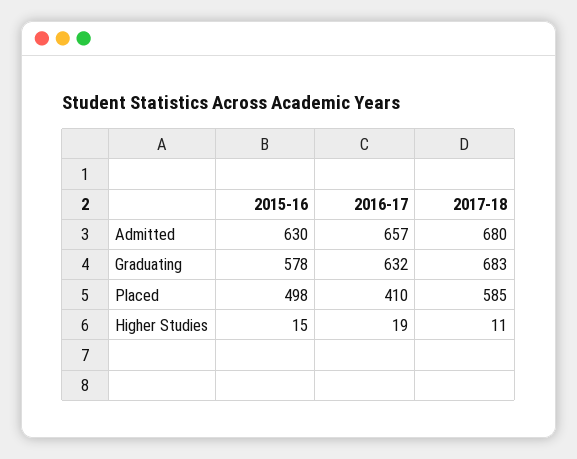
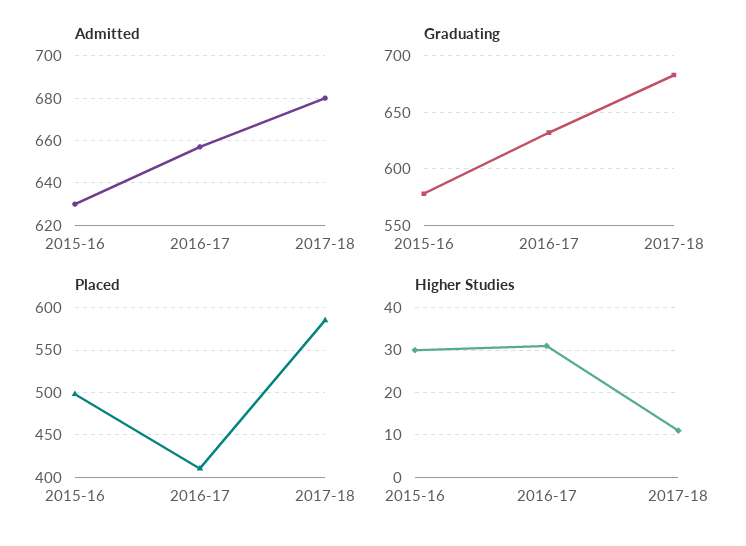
Higher Studies, 2015-16: 15 -> 30
Higher Studies, 2016-17: 19 -> 30

